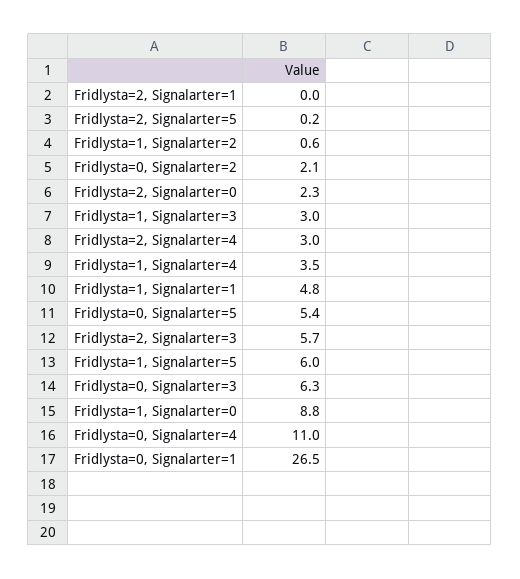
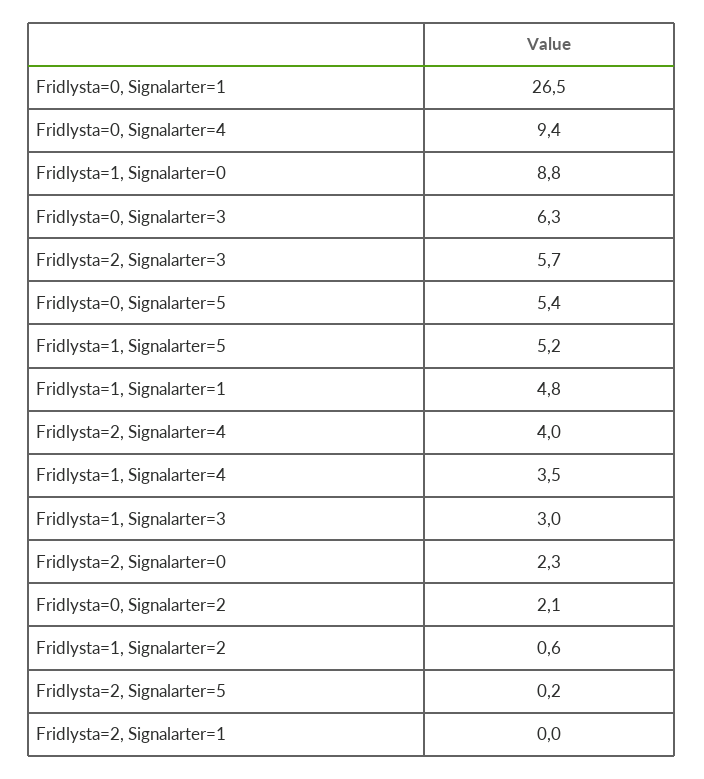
Fridlysta=2, Signalarter=4: 3 -> 4
Fridlysta=1, Signalarter=5: 6 -> 5.2
Fridlysta=0, Signalarter=4: 11 -> 9.4

